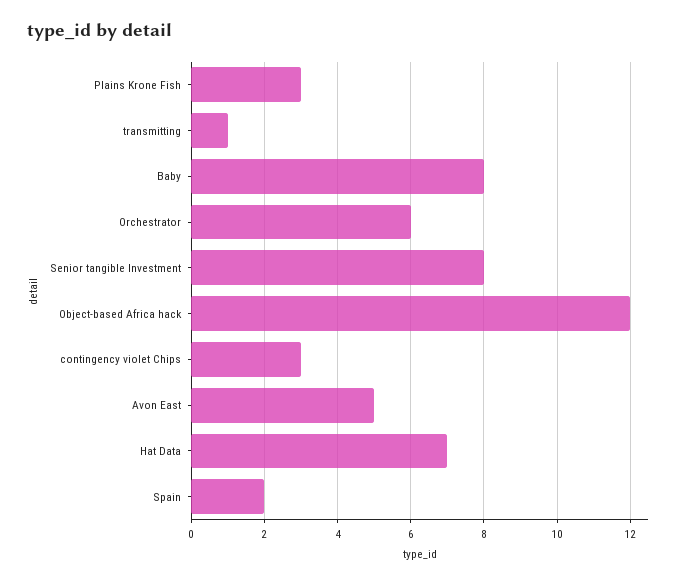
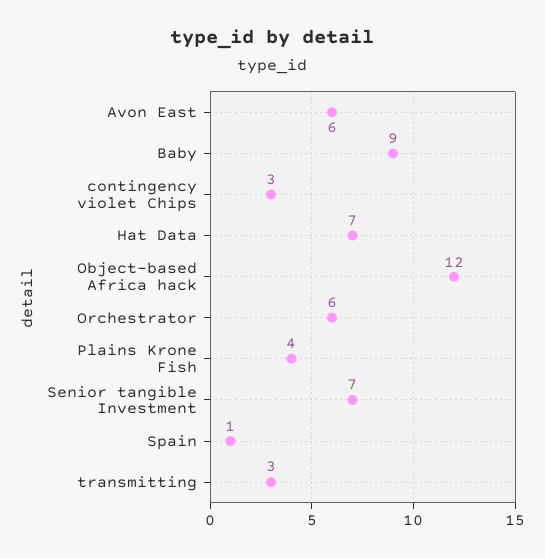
Plains Krone Fish: 3 -> 4
transmitting: 1 -> 3
Baby: 8 -> 9
Senior tangible Investment: 8 -> 7
Avon East: 5 -> 6
Spain: 2 -> 1

